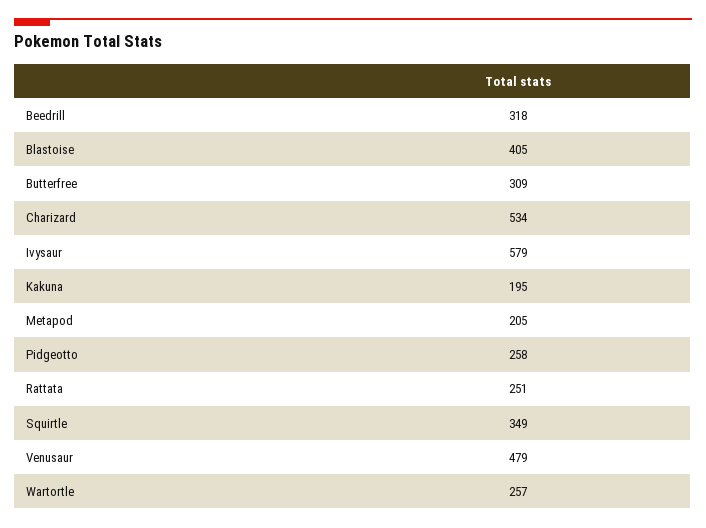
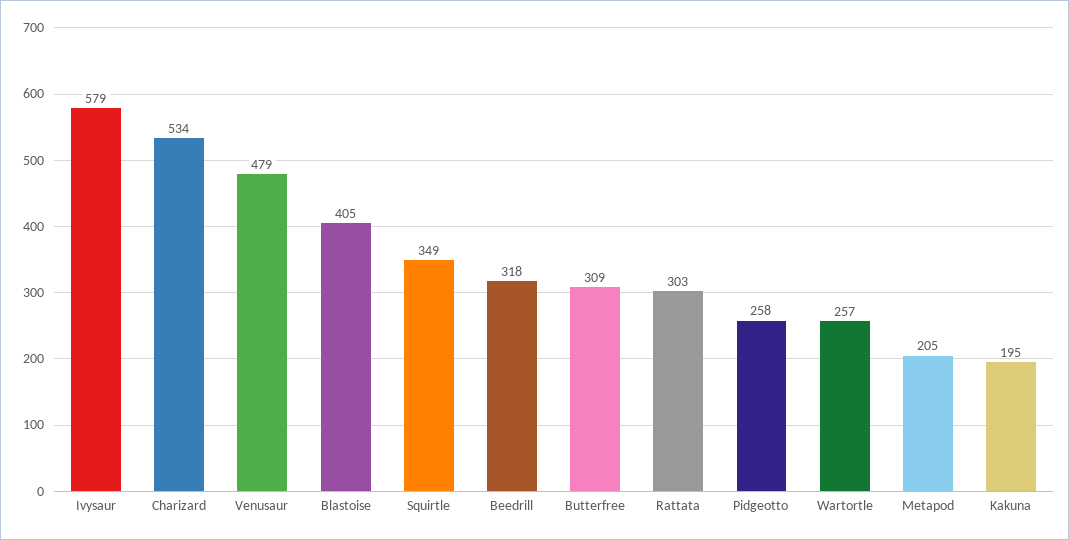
Rattata: 251 -> 303

